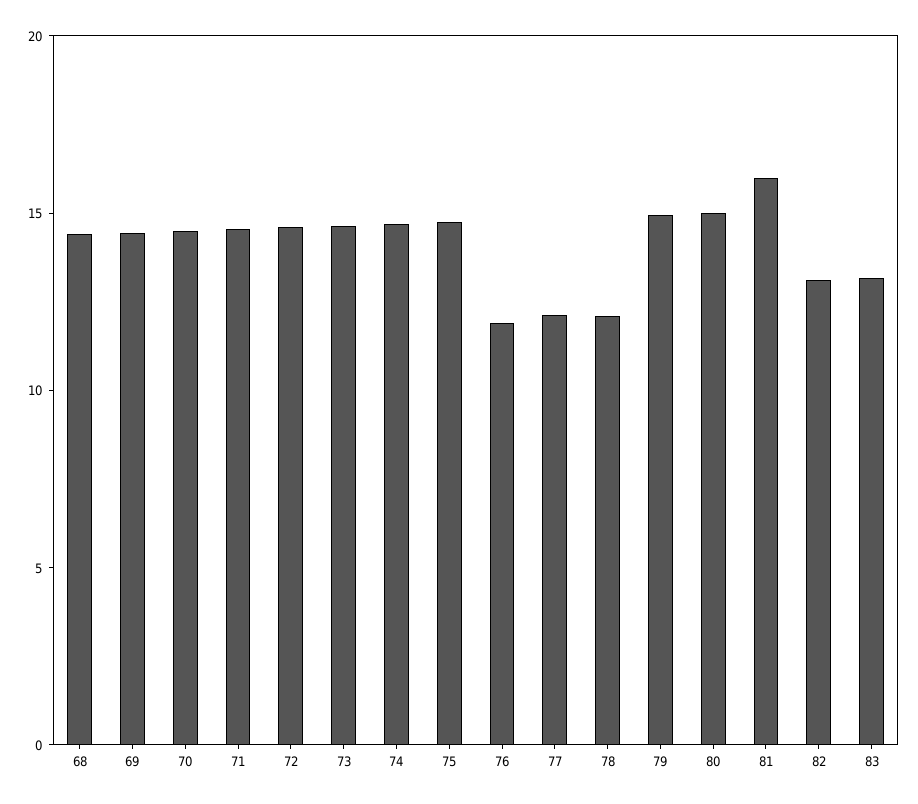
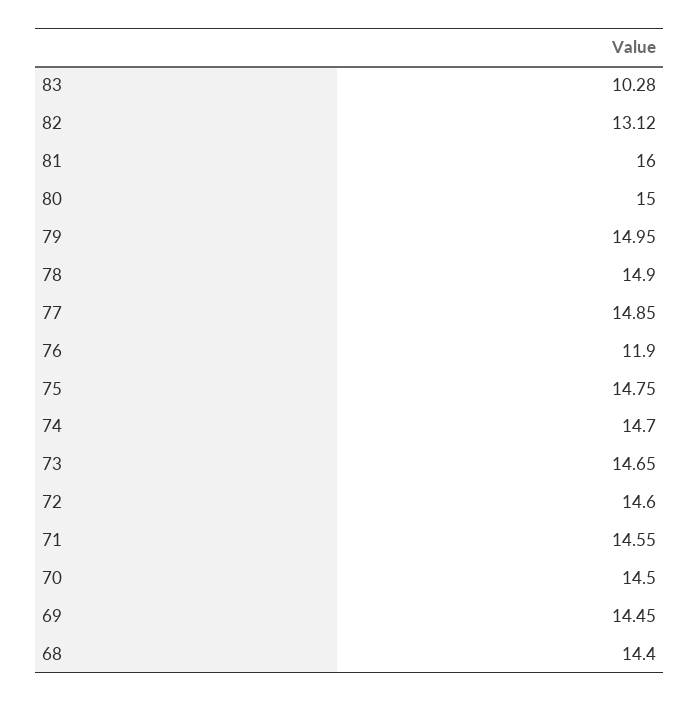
77: 12 -> 14.85
78: 12 -> 14.9
83: 13 -> 10.28

